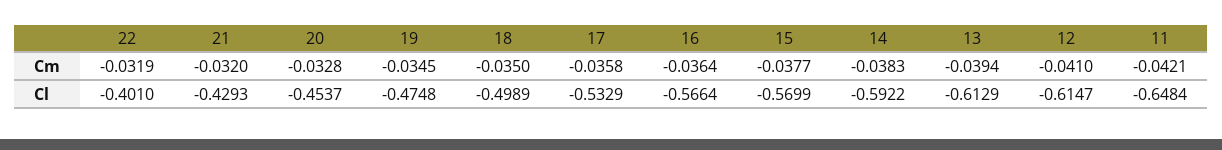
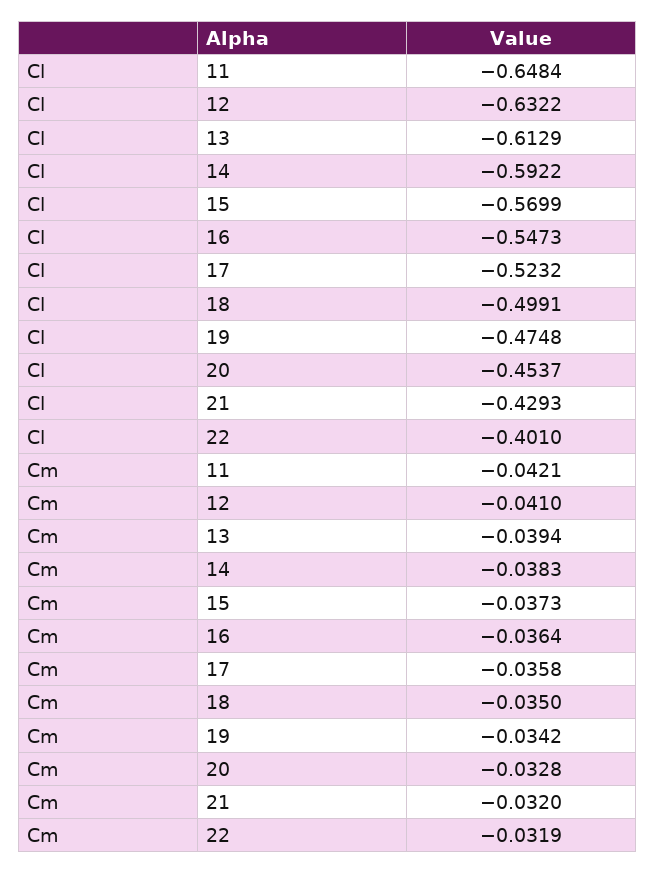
19, Cm: -0.0345 -> -0.0342
15, Cm: -0.0377 -> -0.0373
18, Cl: -0.4989 -> -0.4991
17, Cl: -0.5329 -> -0.5232
16, Cl: -0.5664 -> -0.5473
12, Cl: -0.6147 -> -0.6322

